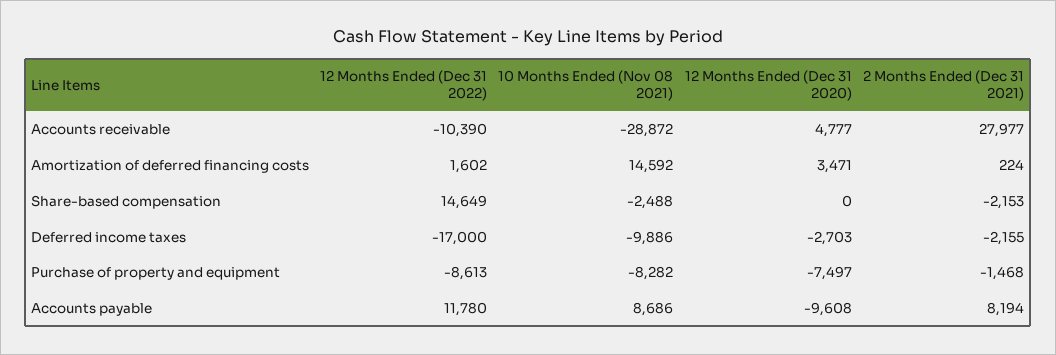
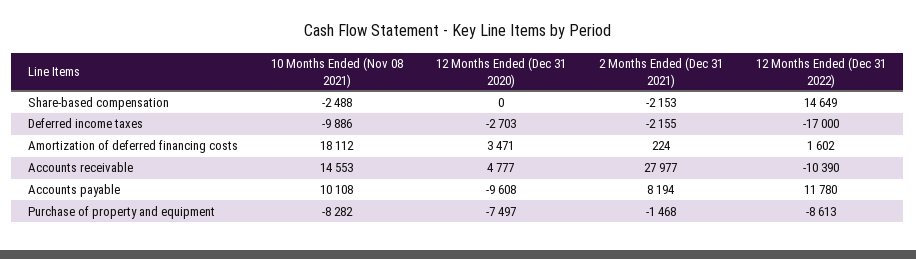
10 Months Ended (Nov 08 2021), Accounts receivable: -28872 -> 14553
10 Months Ended (Nov 08 2021), Amortization of deferred financing costs: 14592 -> 18112
10 Months Ended (Nov 08 2021), Accounts payable: 8686 -> 10108

